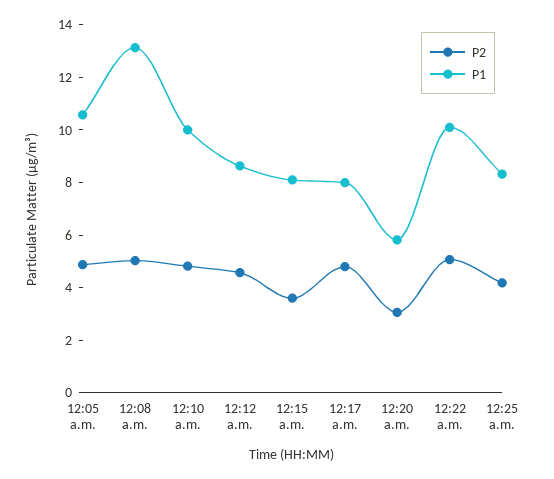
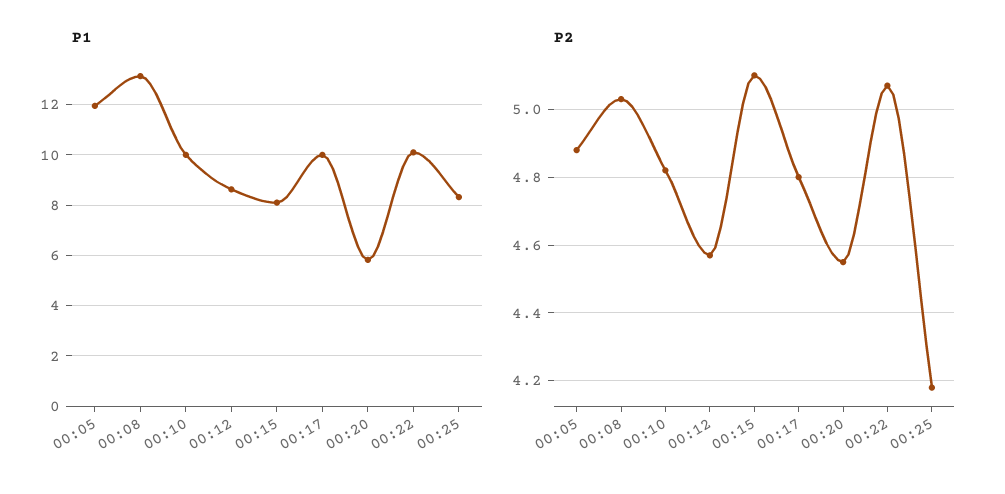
P1, 12:05 a.m.: 10.5 -> 12
P2, 12:15 a.m.: 3.5 -> 5.1
P1, 12:17 a.m.: 8 -> 10
P2, 12:20 a.m.: 3 -> 4.55

